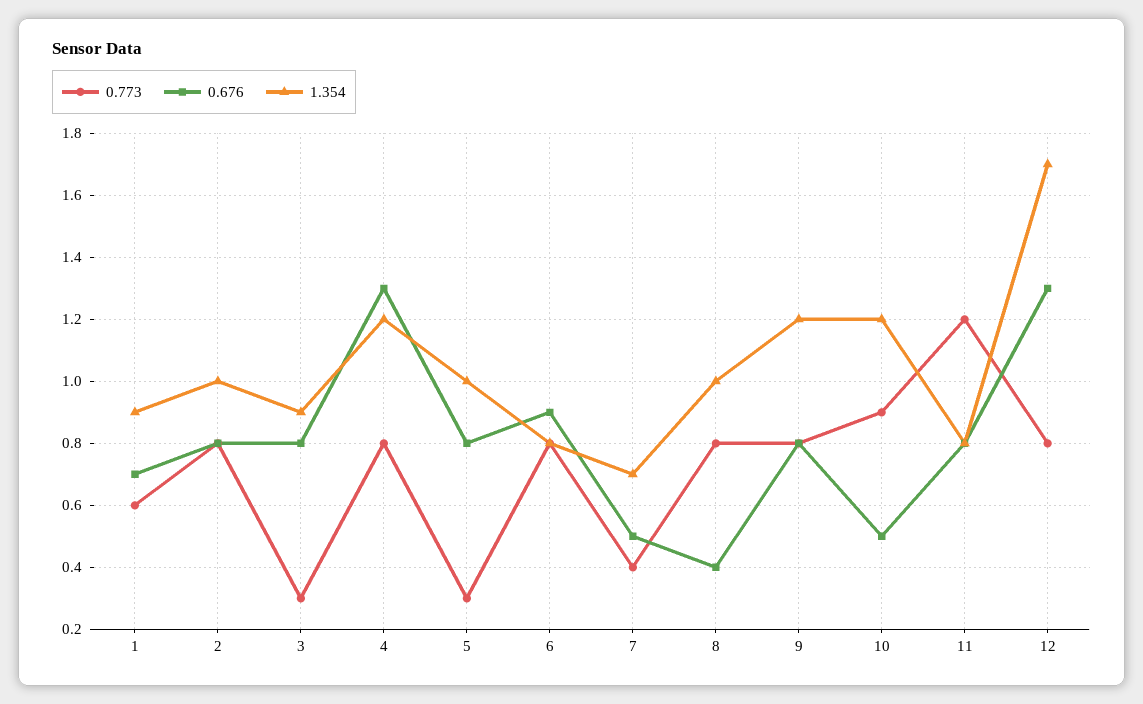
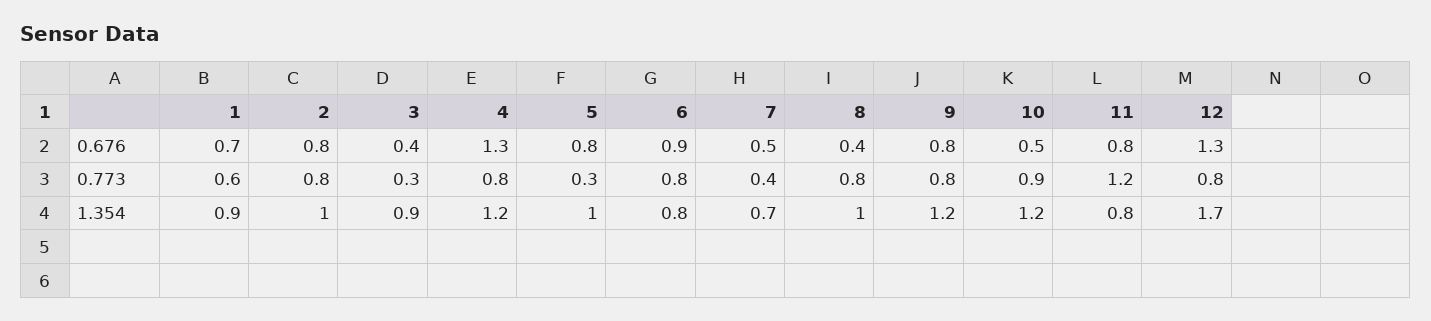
0.676, 3: 0.8 -> 0.4

